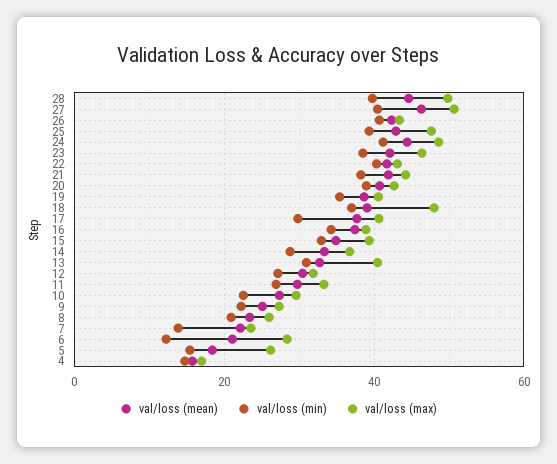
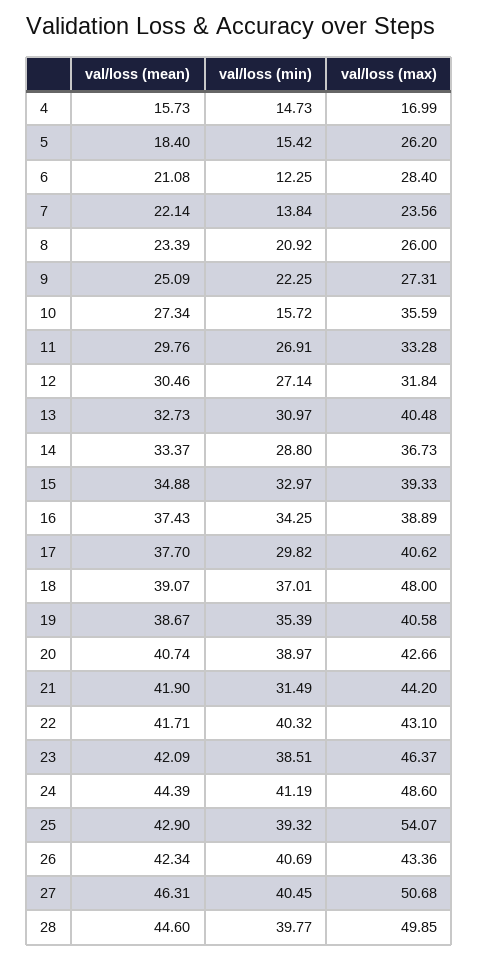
val/loss (max), 25: 48 -> 54.07
val/loss (min), 21: 38 -> 31.49
val/loss (min), 10: 22 -> 15.72
val/loss (max), 10: 30 -> 35.59

